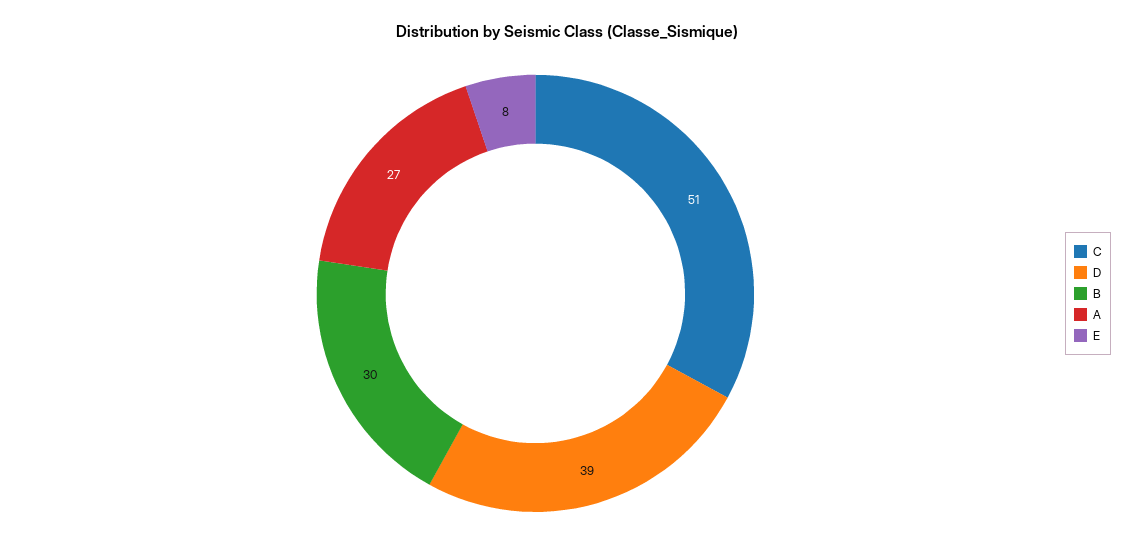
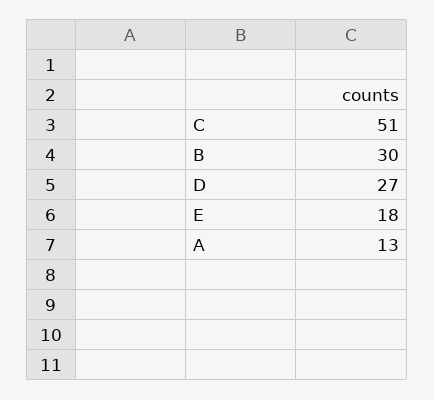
D: 39 -> 27
A: 27 -> 13
E: 8 -> 18

